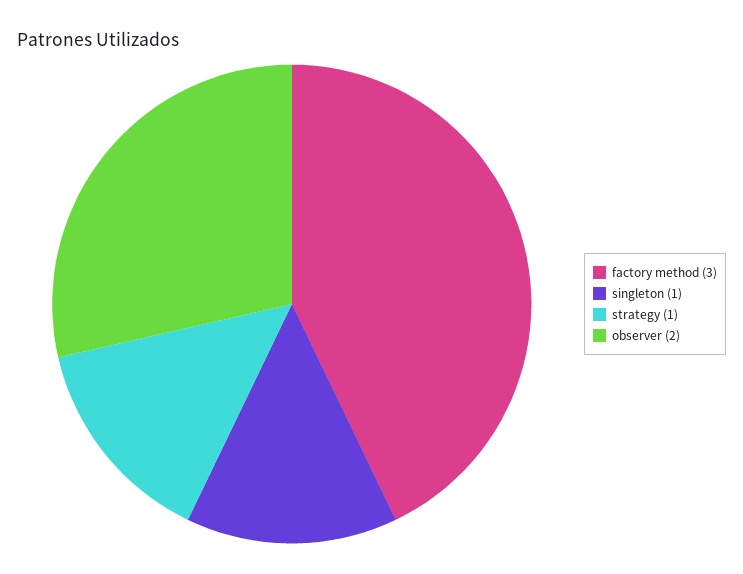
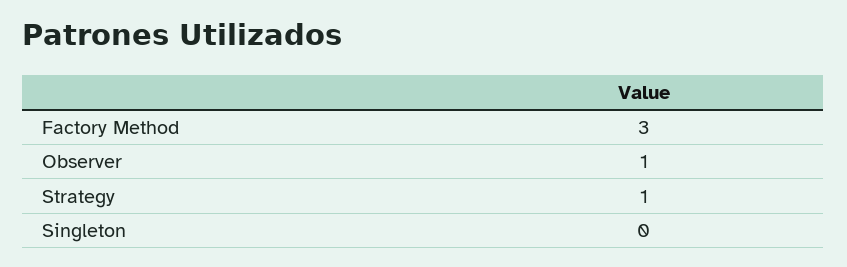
singleton: 1 -> 0
observer: 2 -> 1

